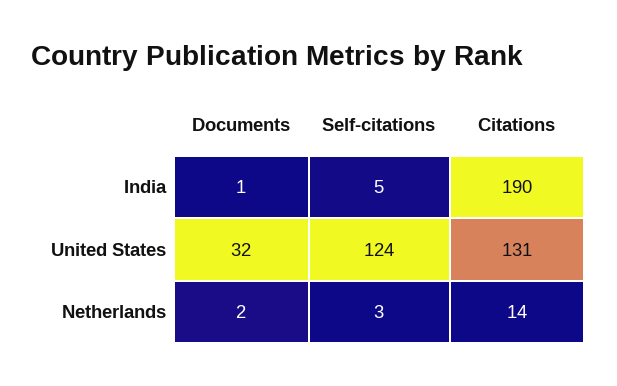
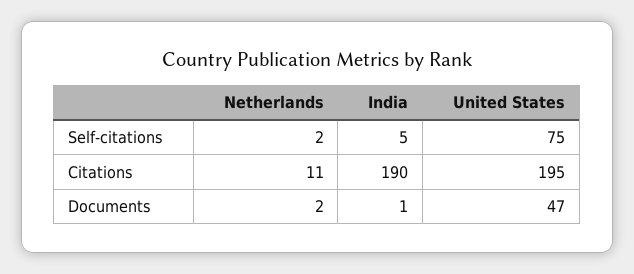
Documents, United States: 32 -> 47
Self-citations, United States: 124 -> 75
Citations, United States: 131 -> 195
Self-citations, Netherlands: 3 -> 2
Citations, Netherlands: 14 -> 11

